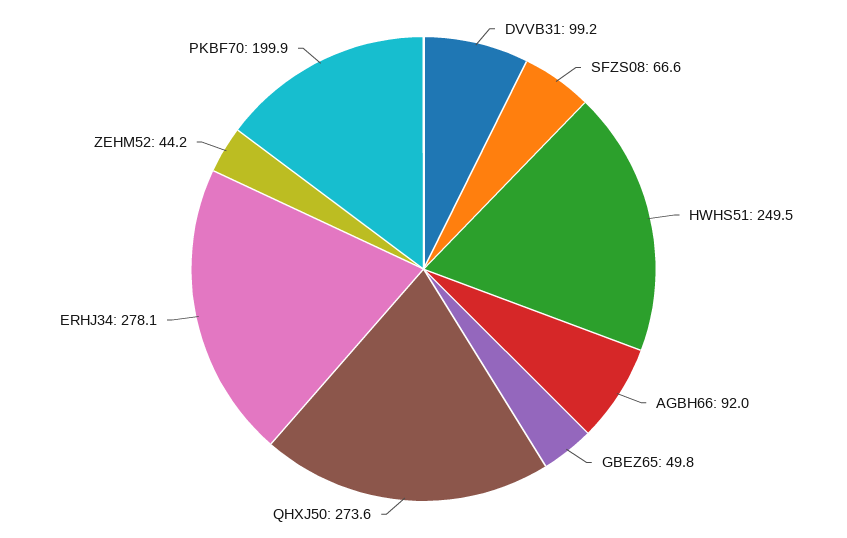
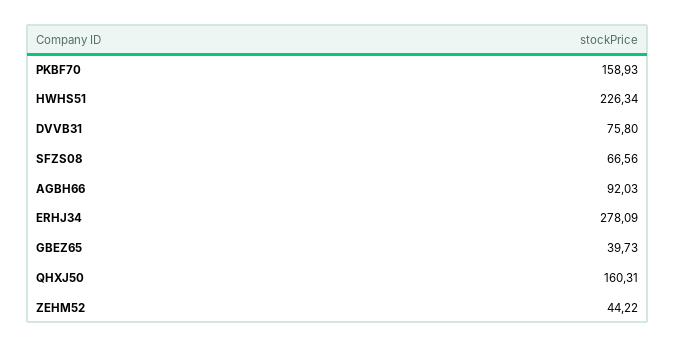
DVVB31: 99.2 -> 75.8
HWHS51: 249.5 -> 226.34
GBEZ65: 49.8 -> 39.73
QHXJ50: 273.6 -> 160.31
PKBF70: 199.9 -> 158.93

